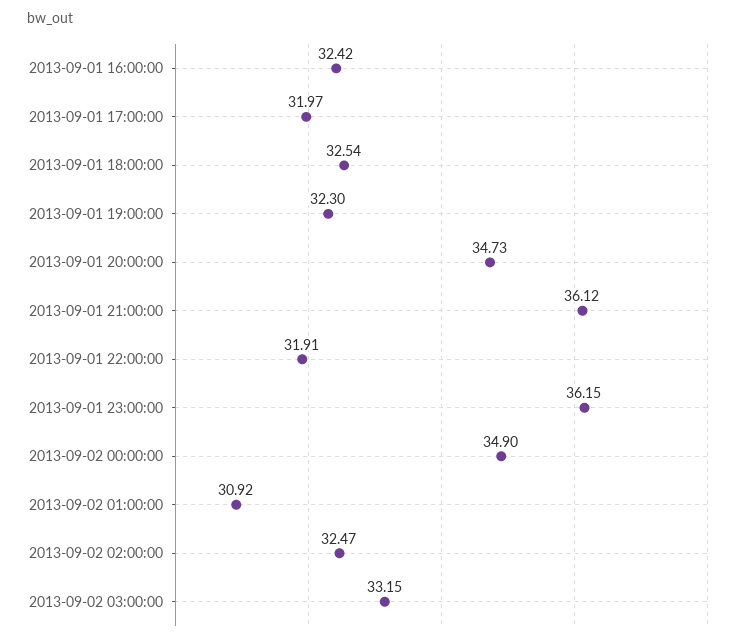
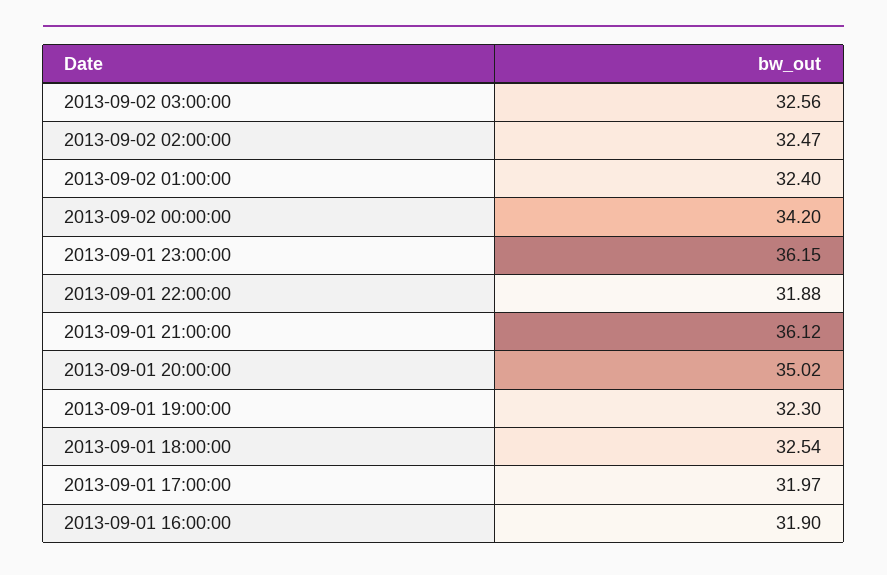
2013-09-01 16:00:00: 32.42 -> 31.9
2013-09-01 20:00:00: 34.73 -> 35.02
2013-09-01 22:00:00: 31.91 -> 31.88
2013-09-02 00:00:00: 34.9 -> 34.2
2013-09-02 01:00:00: 30.92 -> 32.4
2013-09-02 03:00:00: 33.15 -> 32.56

